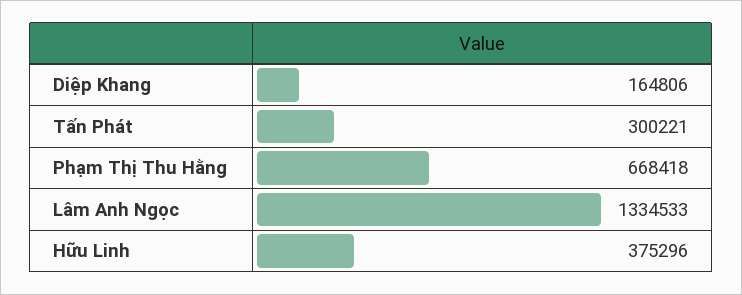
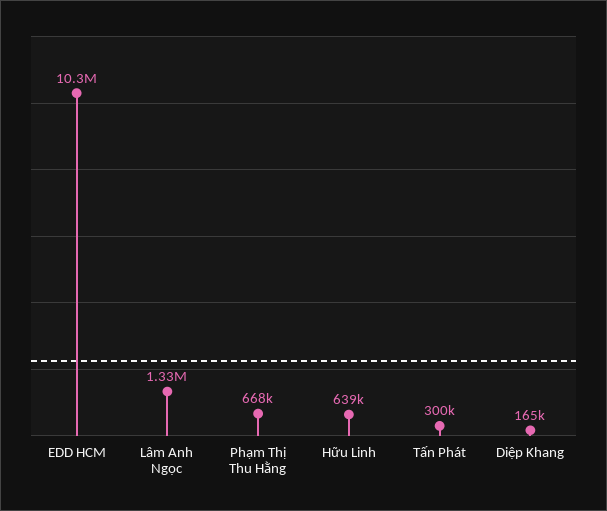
Hữu Linh: 375296 -> 639000
EDD HCM: none -> 10300000

